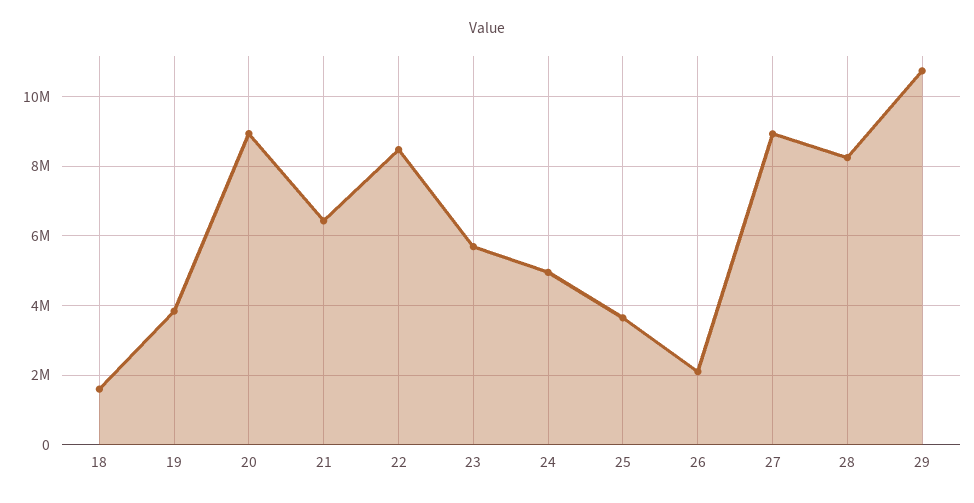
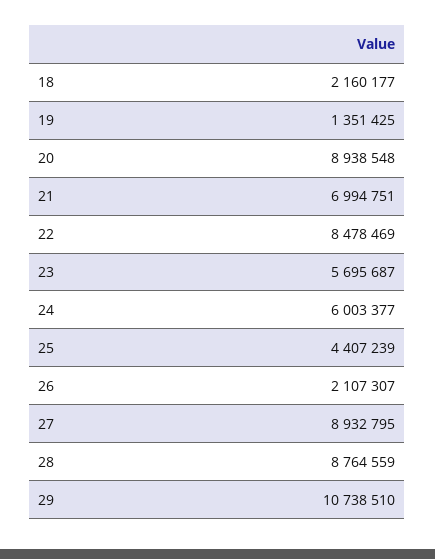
18: 1600000 -> 2160177
19: 3800000 -> 1351425
21: 6400000 -> 6994751
24: 5000000 -> 6003377
25: 3600000 -> 4407239
28: 8200000 -> 8764559

